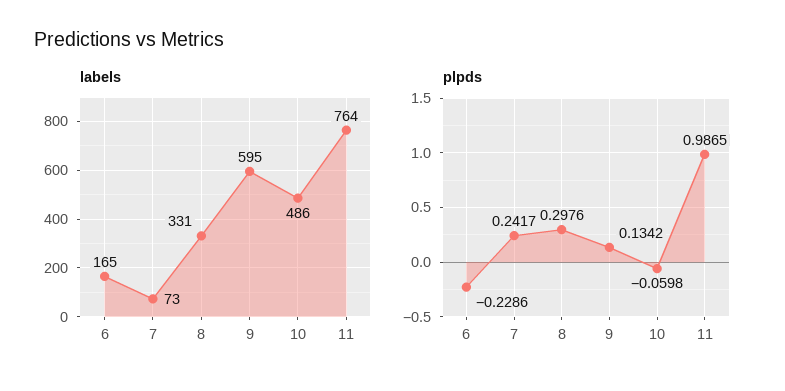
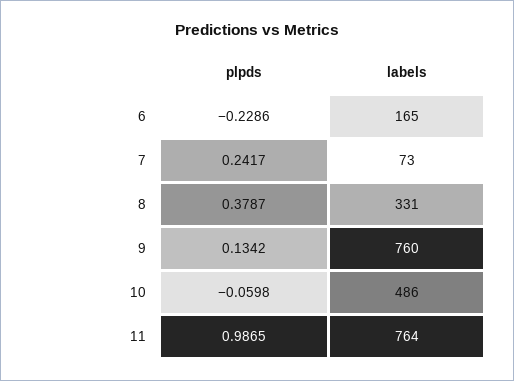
labels, 9: 595 -> 760
plpds, 8: 0.2976 -> 0.3787

